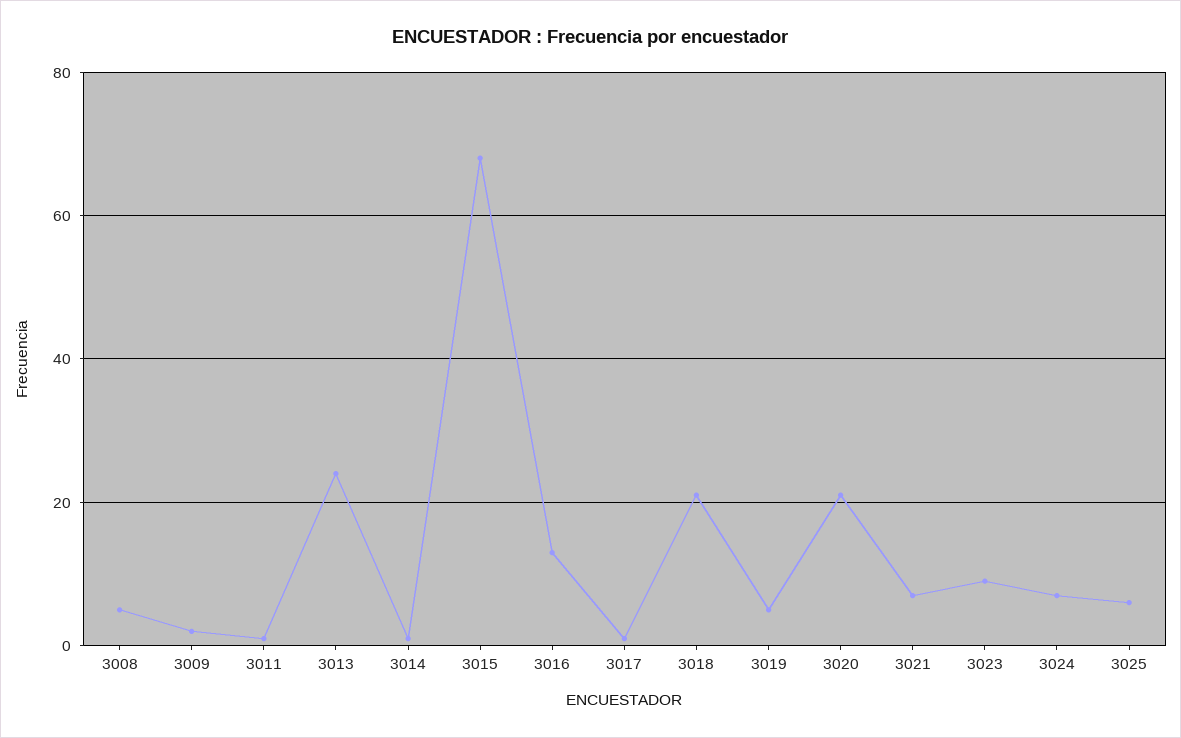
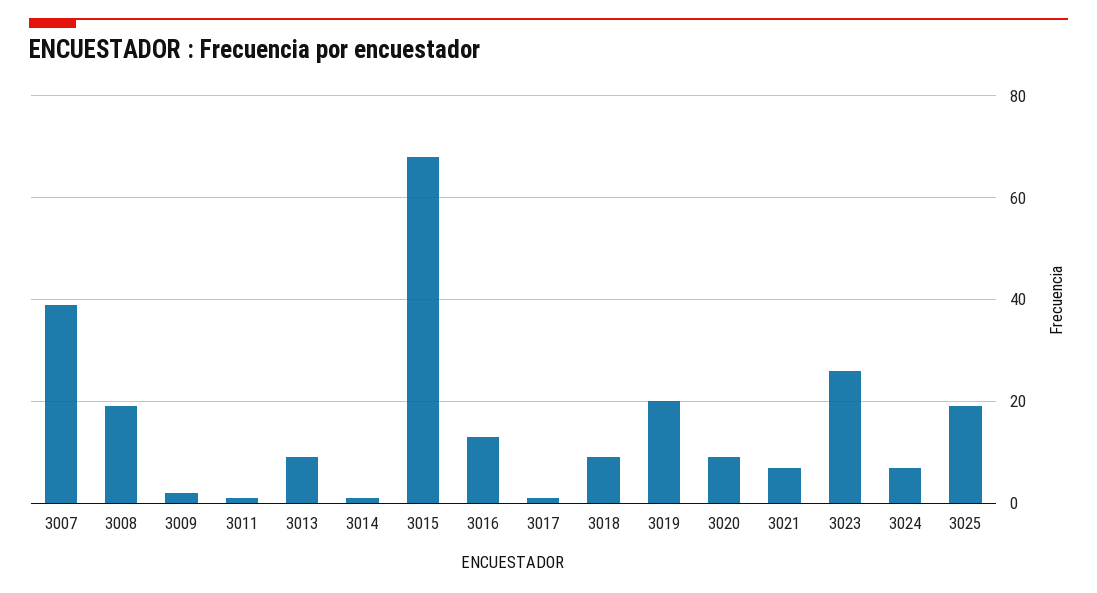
3008: 5 -> 20
3013: 25 -> 10
3018: 20 -> 10
3019: 5 -> 20
3020: 20 -> 10
3023: 10 -> 25
3025: 5 -> 20
3007: none -> 40

